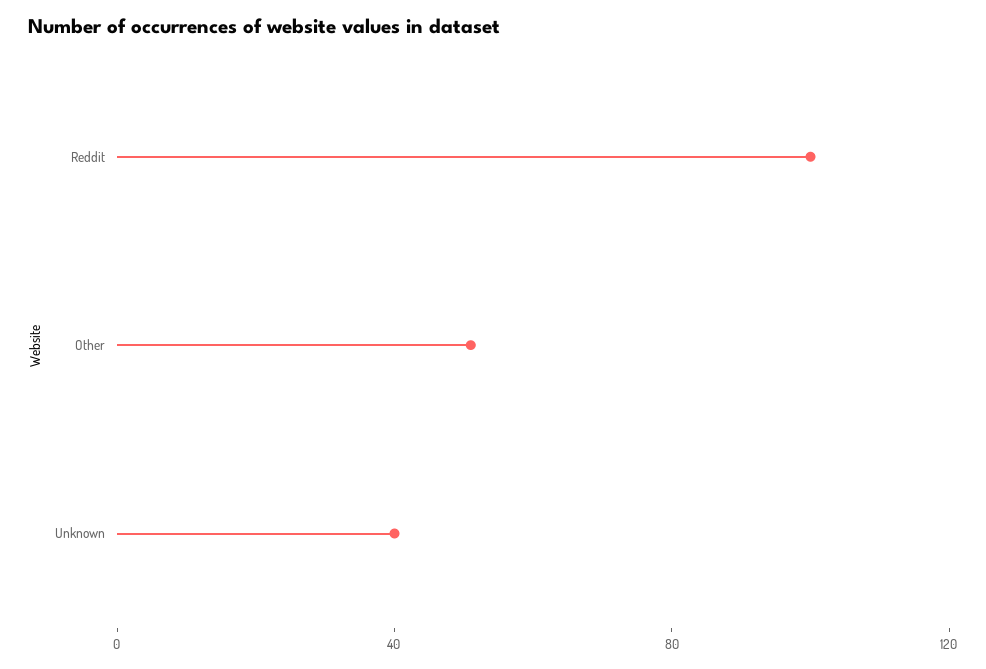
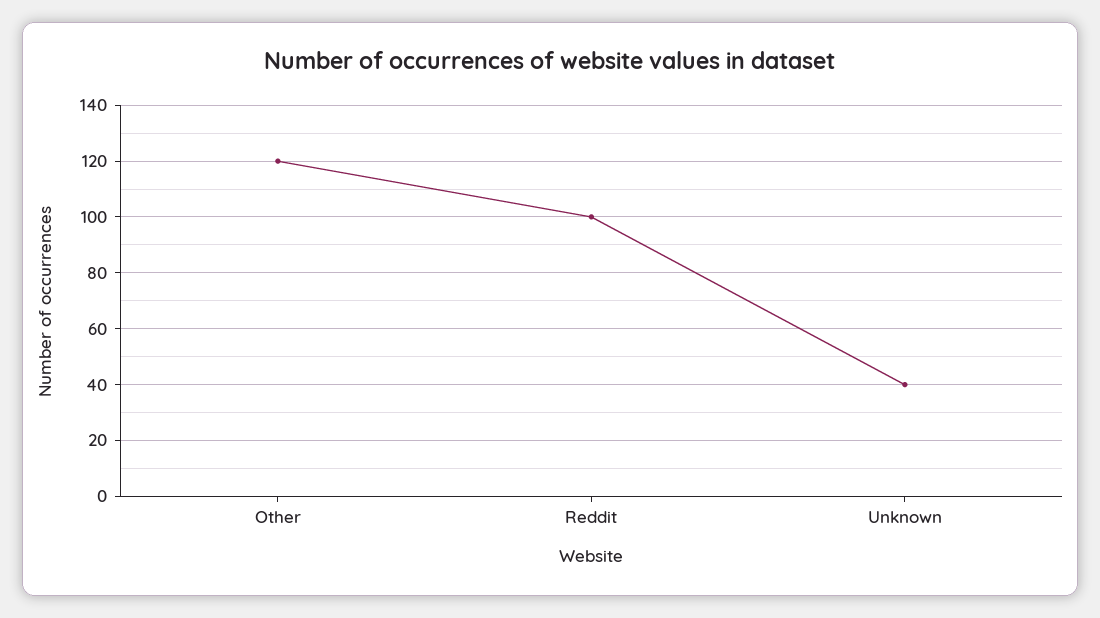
Other: 50 -> 120

